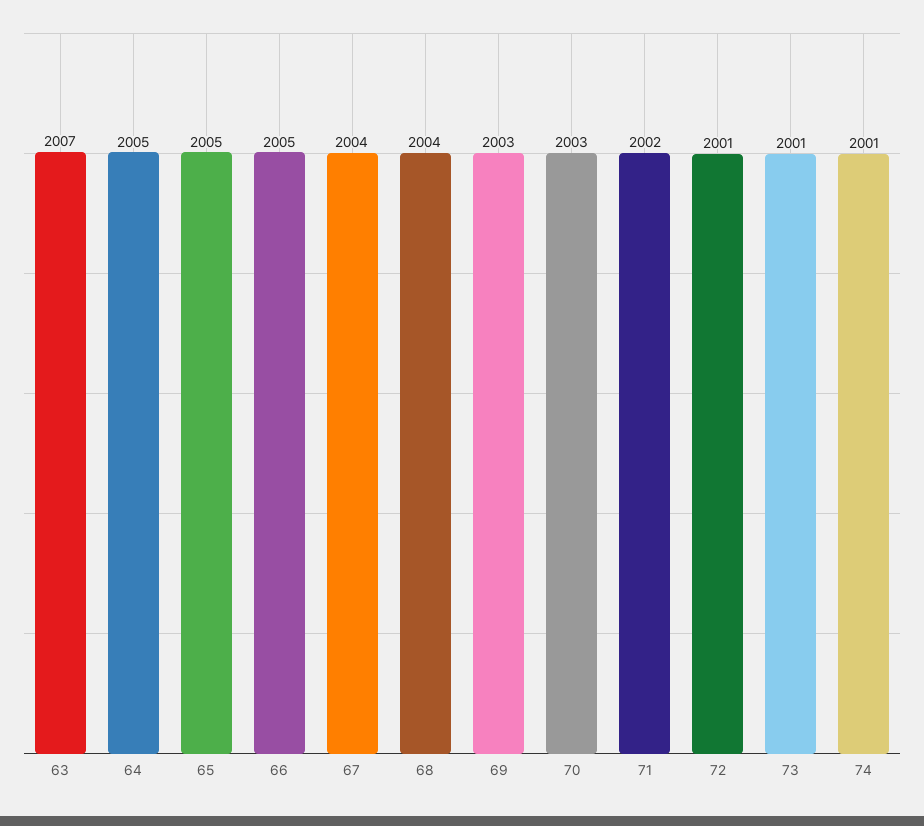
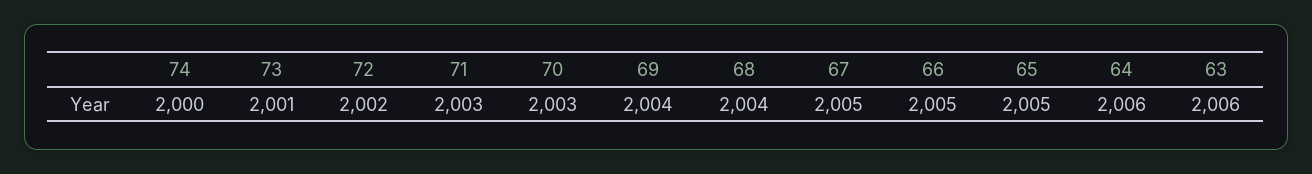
63: 2007 -> 2006
64: 2005 -> 2006
67: 2004 -> 2005
69: 2003 -> 2004
71: 2002 -> 2003
72: 2001 -> 2002
74: 2001 -> 2000

